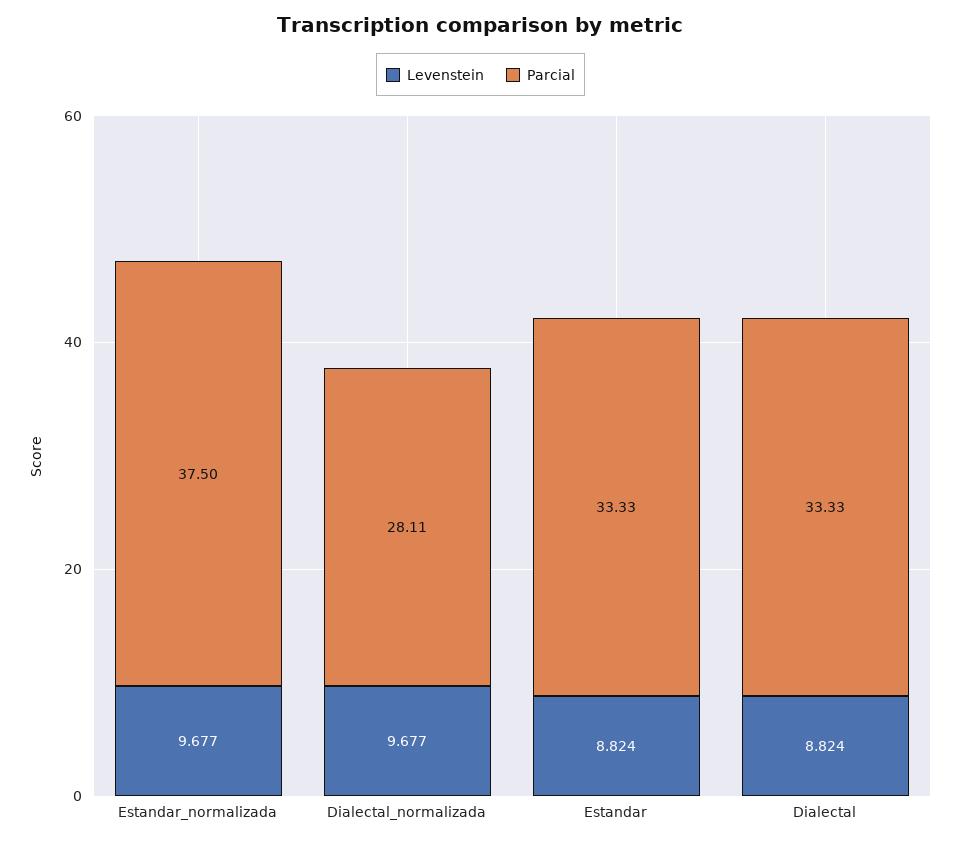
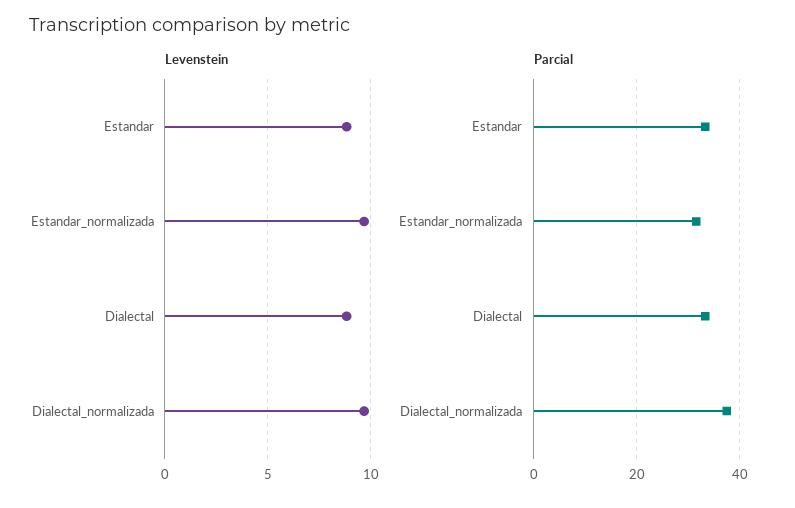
Parcial, Estandar_normalizada: 37.5 -> 32
Parcial, Dialectal_normalizada: 28.11 -> 38

